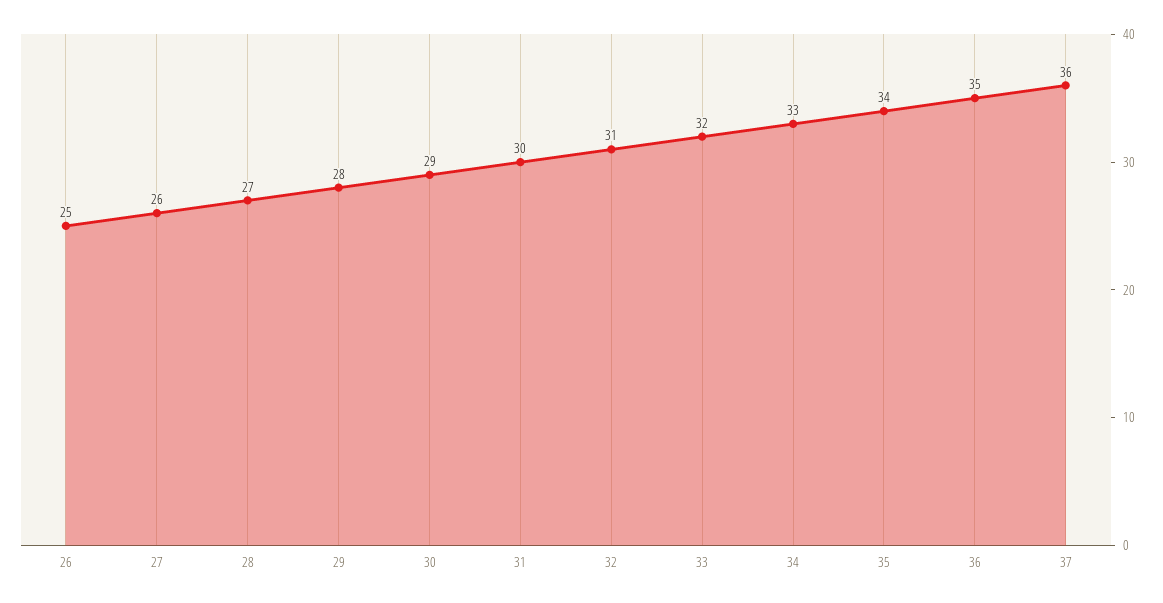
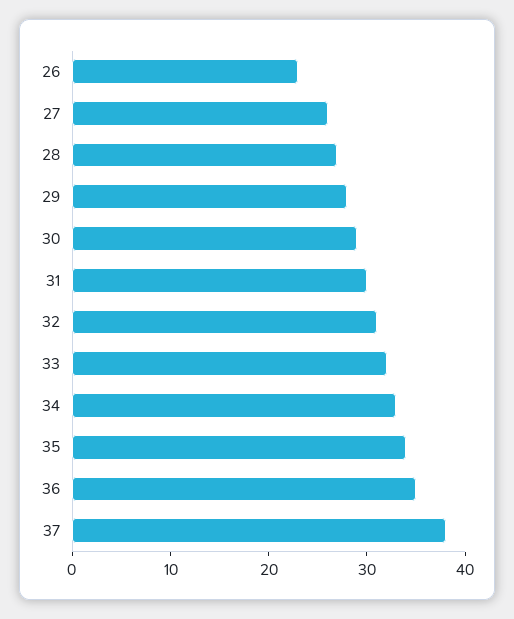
26: 25 -> 23
37: 36 -> 38

